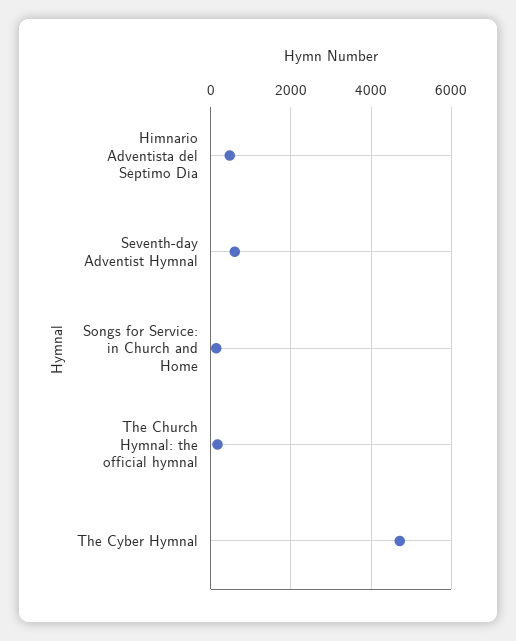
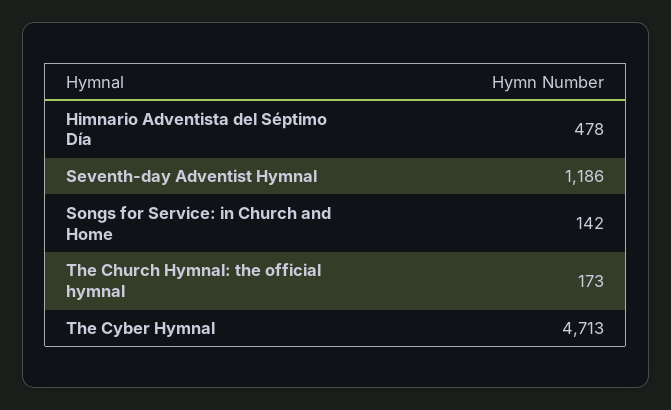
Seventh-day Adventist Hymnal: 600 -> 1186

